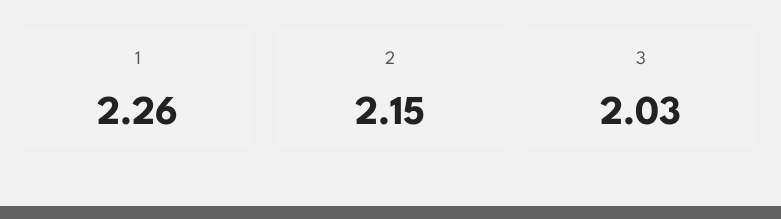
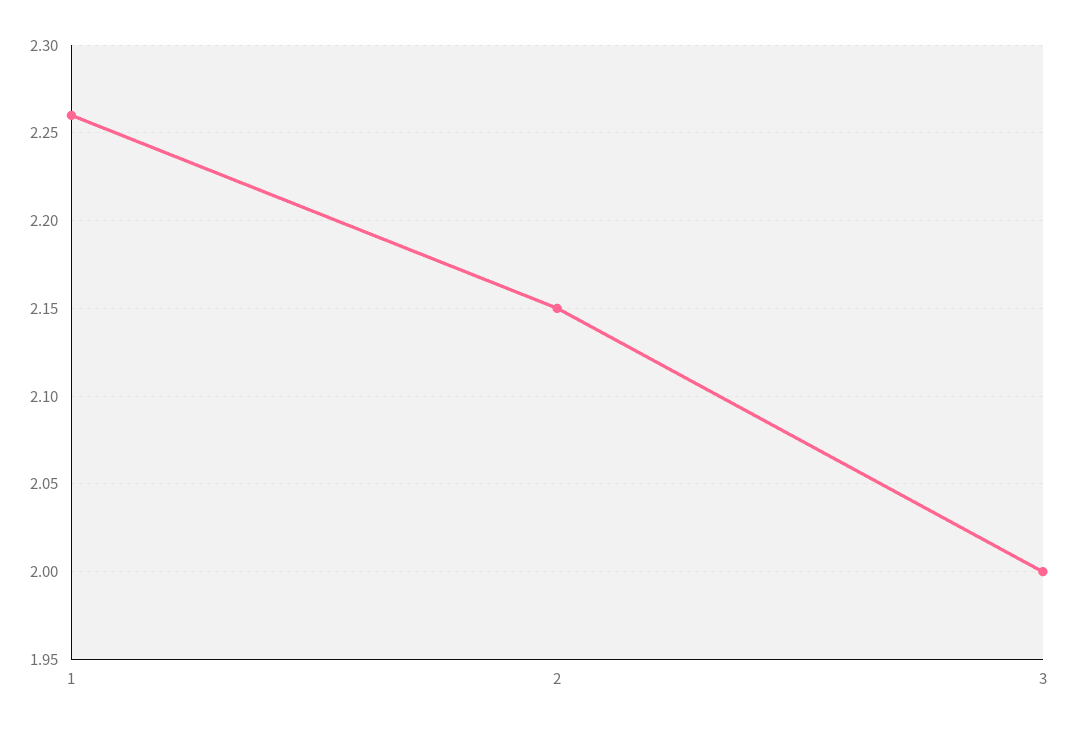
3: 2.03 -> 2

